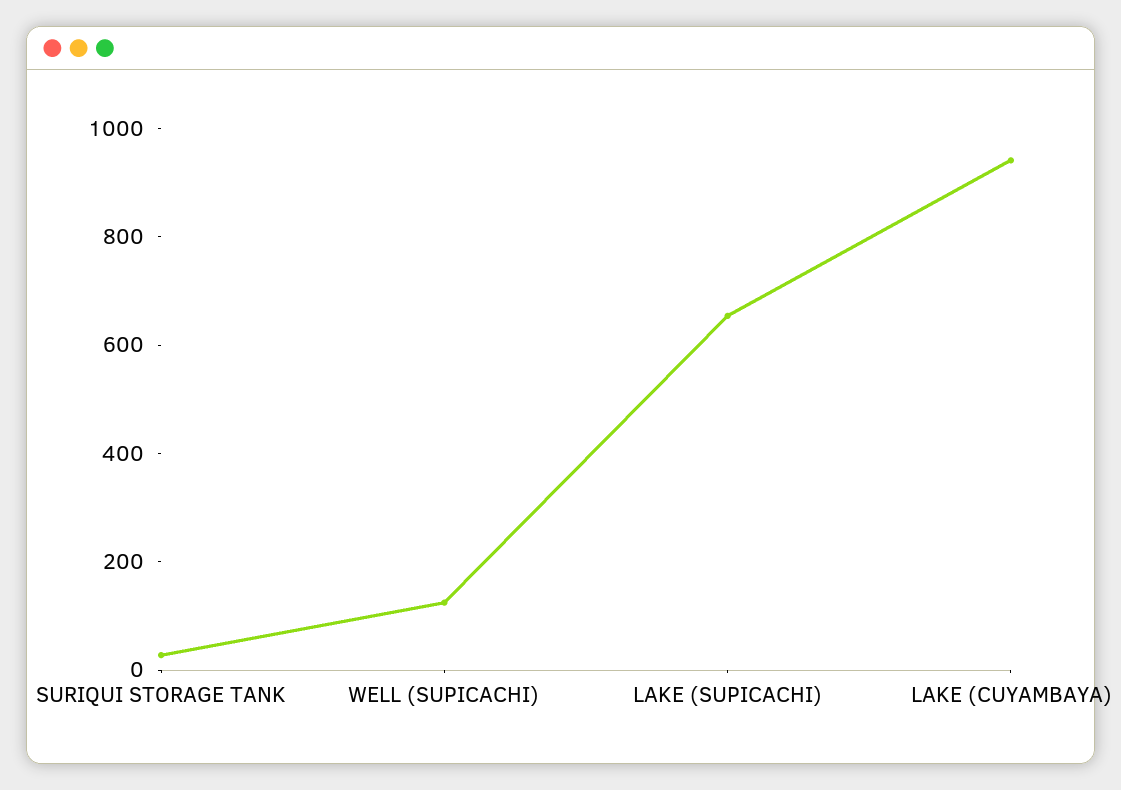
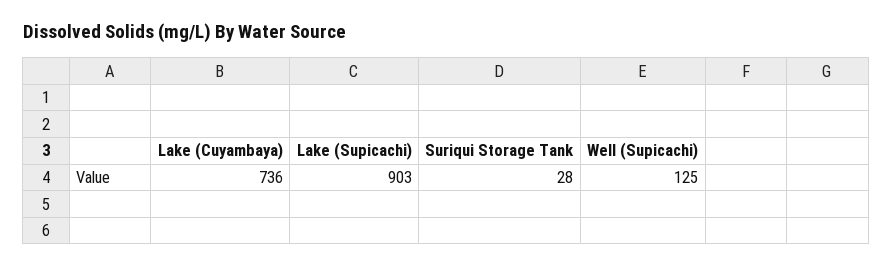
LAKE (SUPICACHI): 650 -> 903
LAKE (CUYAMBAYA): 950 -> 736

